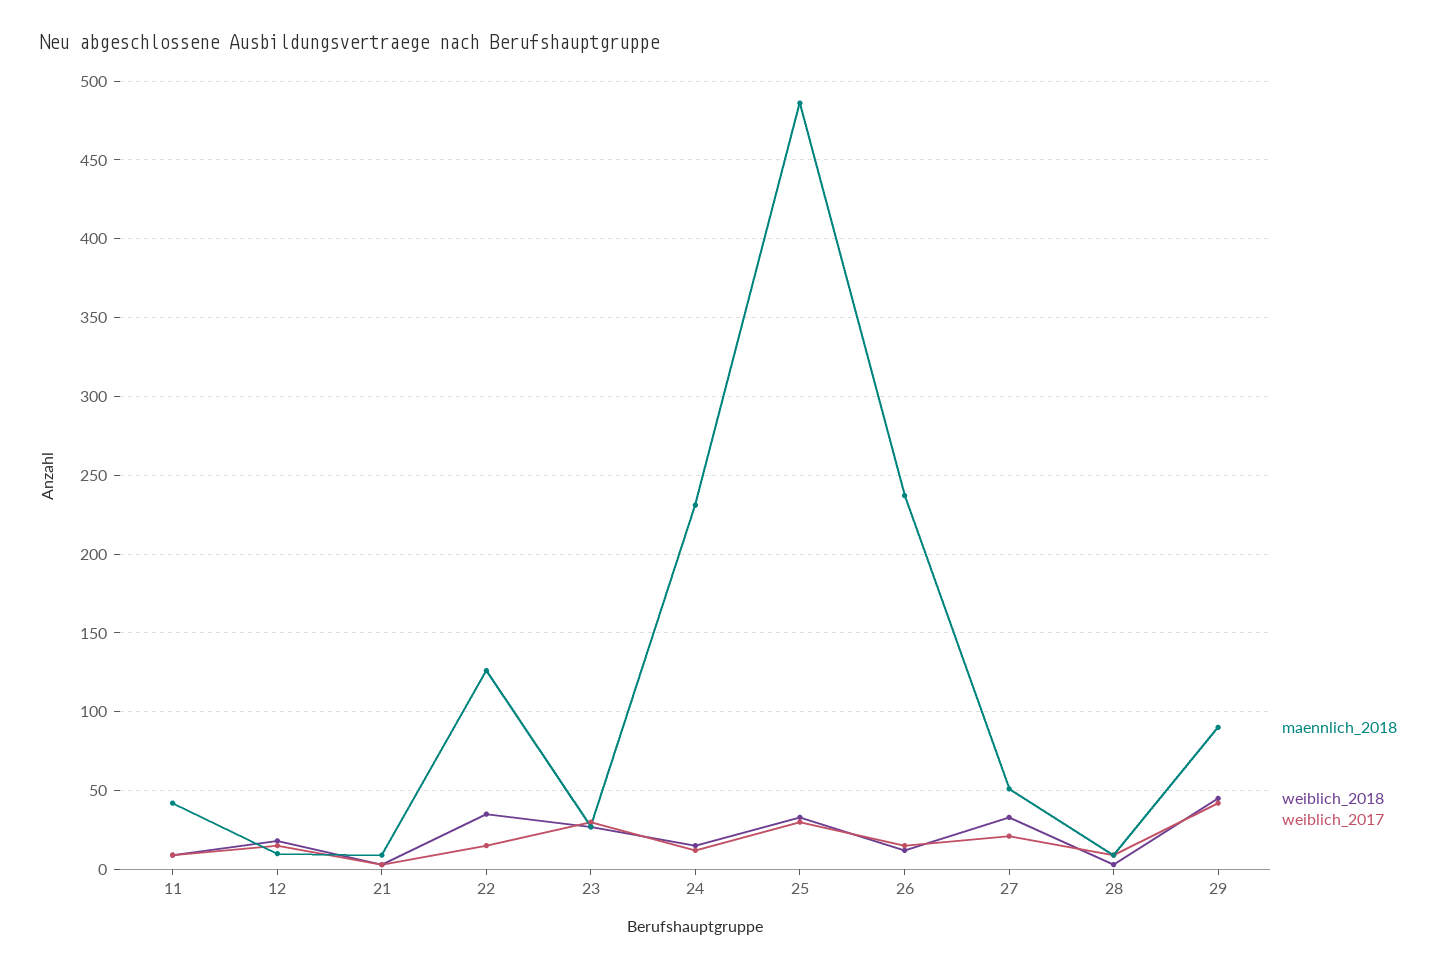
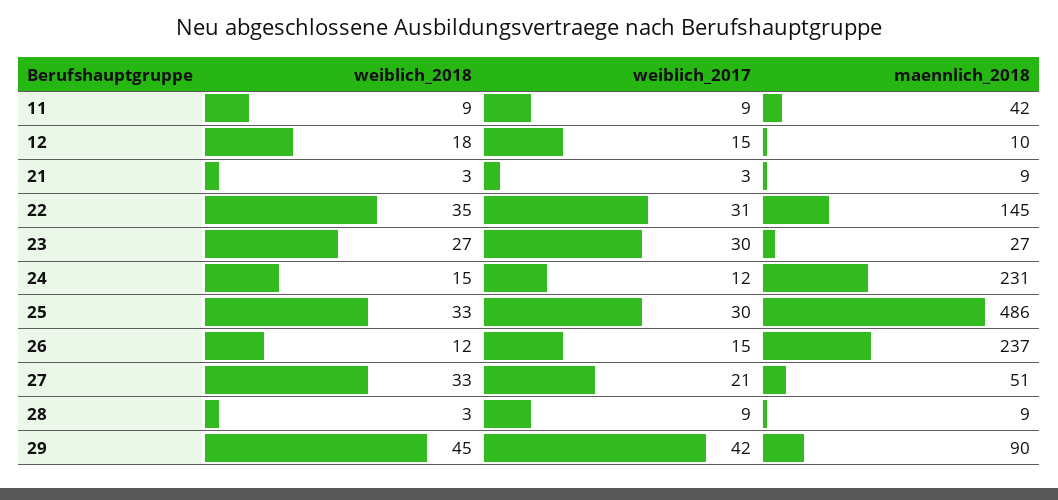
maennlich_2018, 22: 125 -> 145
weiblich_2017, 22: 15 -> 31

